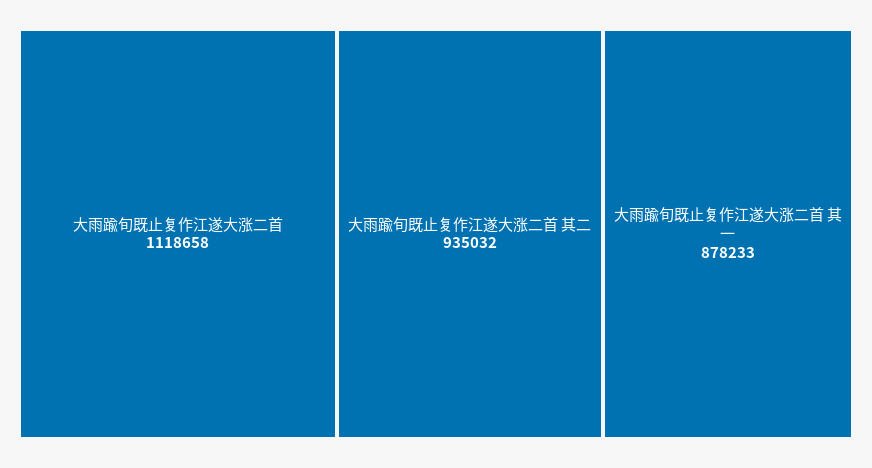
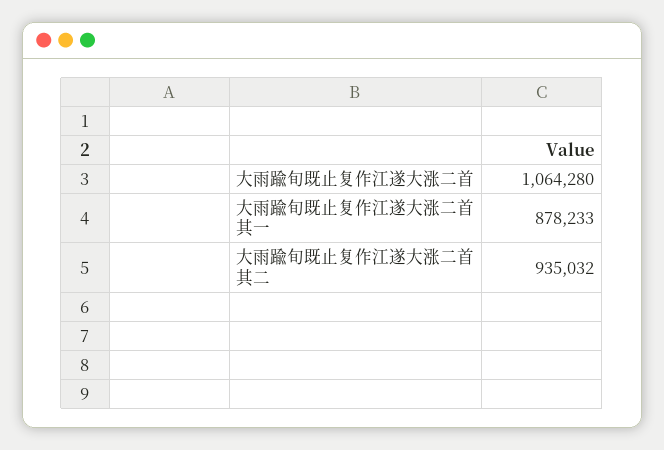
大雨踰旬既止复作江遂大涨二首: 1118658 -> 1064280

